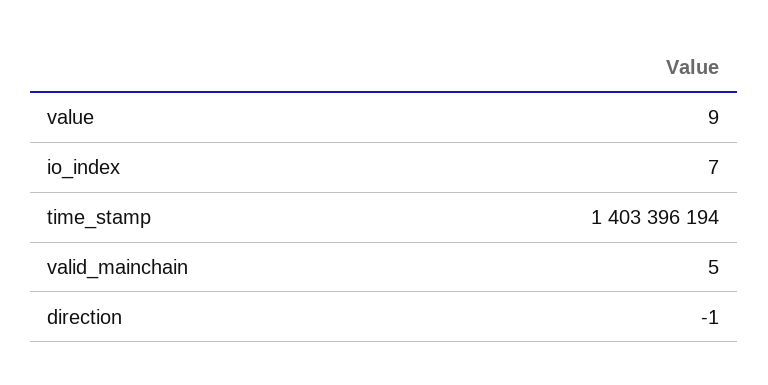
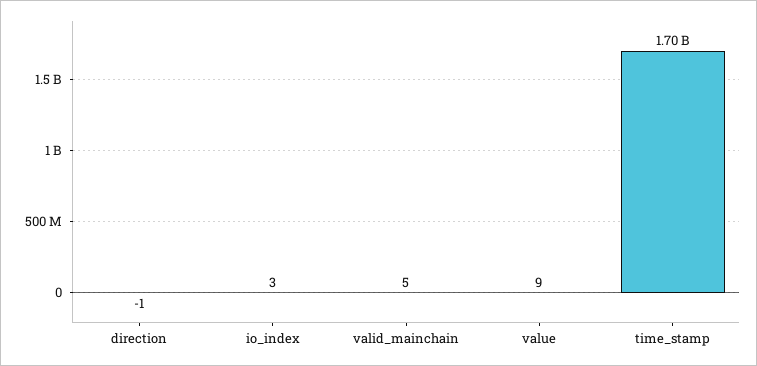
io_index: 7 -> 3
time_stamp: 1403396194 -> 1700000000

